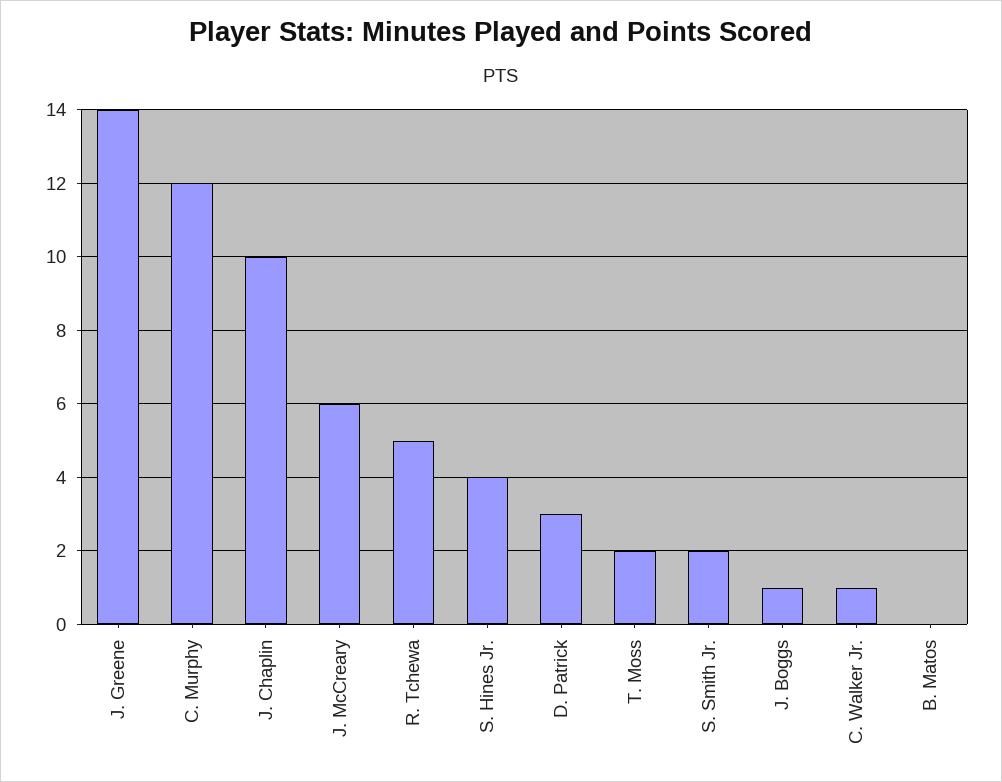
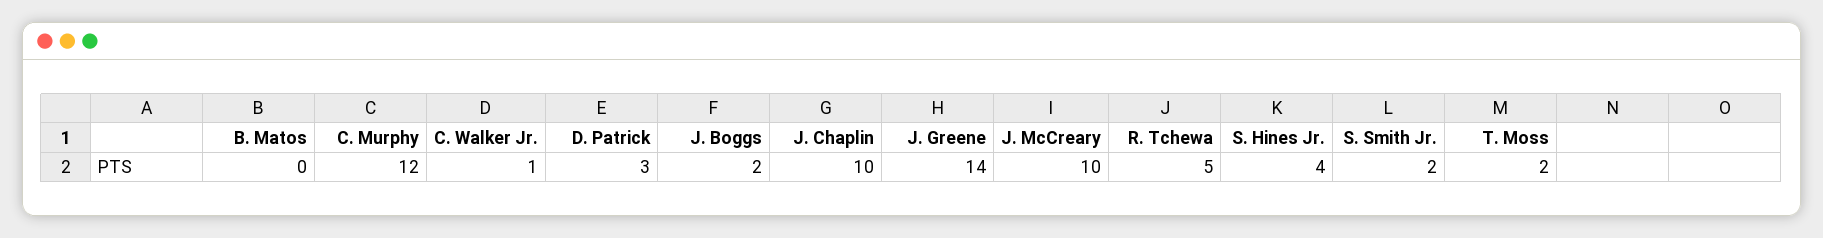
J. McCreary: 6 -> 10
J. Boggs: 1 -> 2

